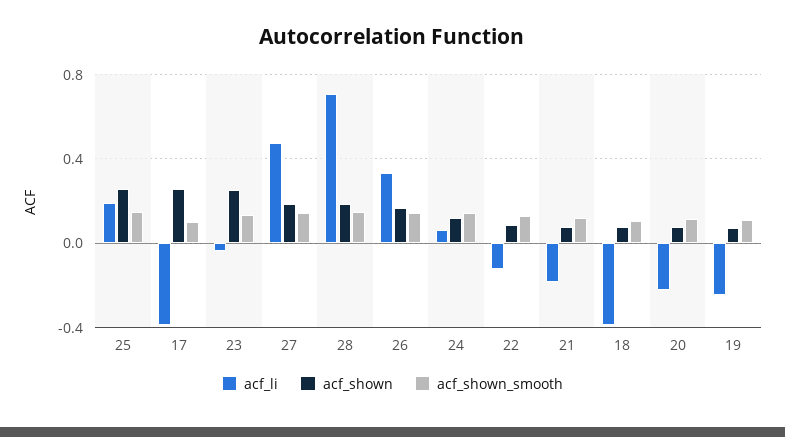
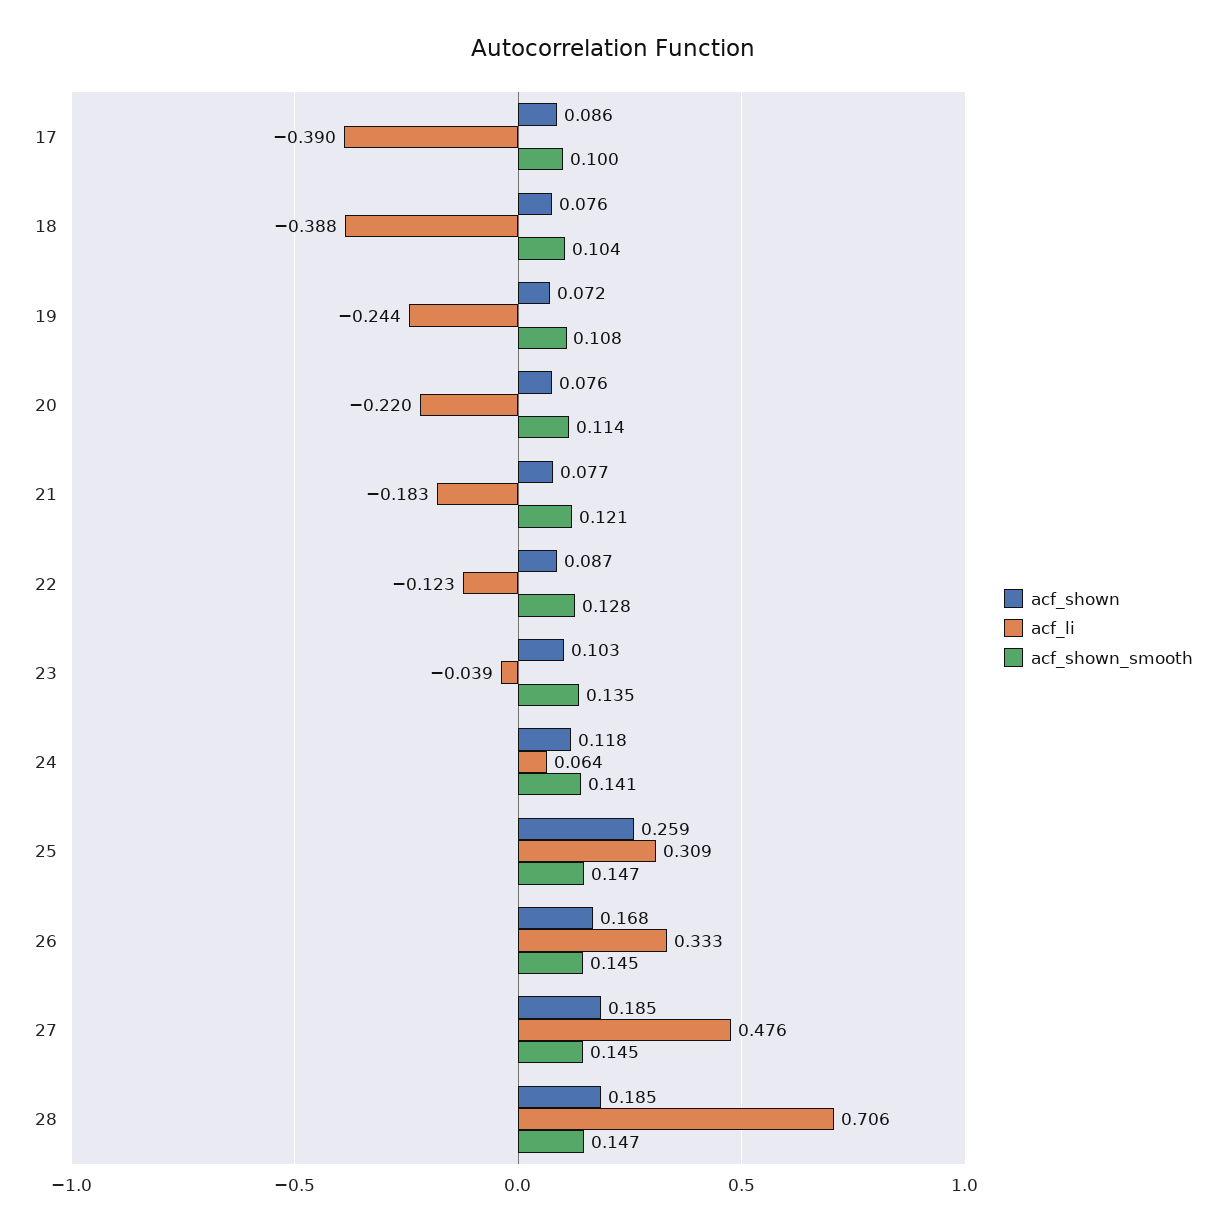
acf_li, 25: 0.2 -> 0.309
acf_shown, 17: 0.25 -> 0.086
acf_shown, 23: 0.25 -> 0.103

